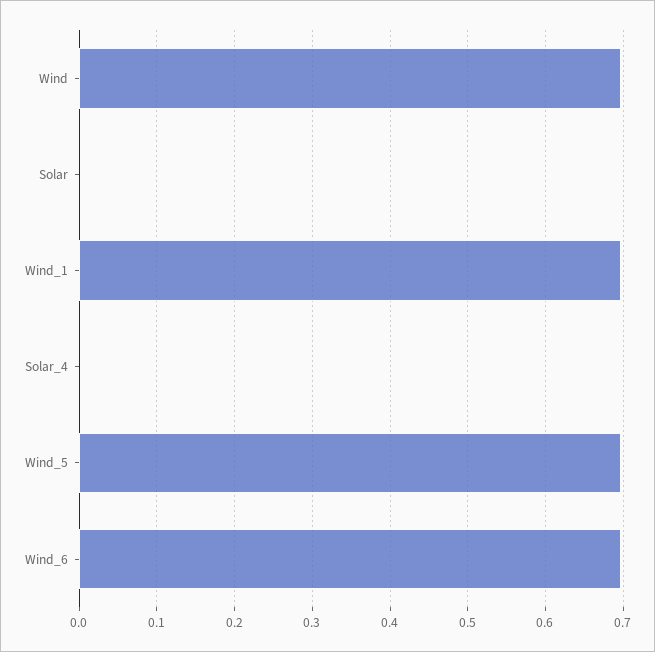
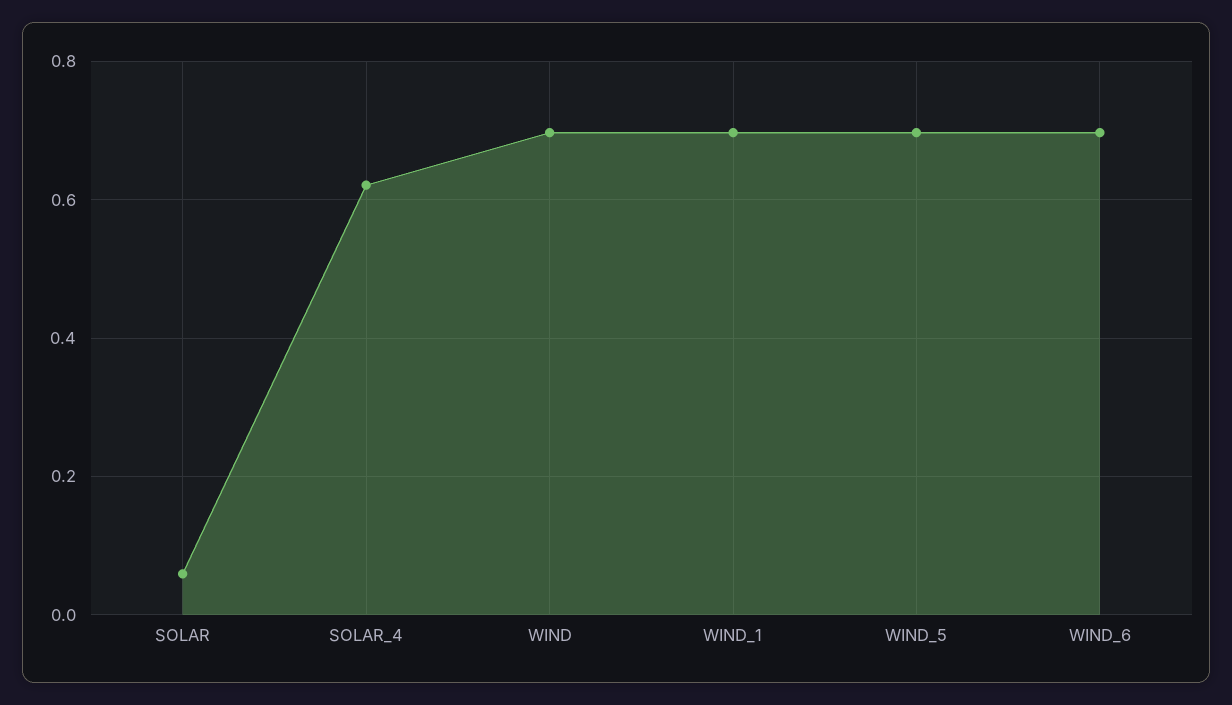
Solar: 0 -> 0.06
Solar_4: 0 -> 0.62

